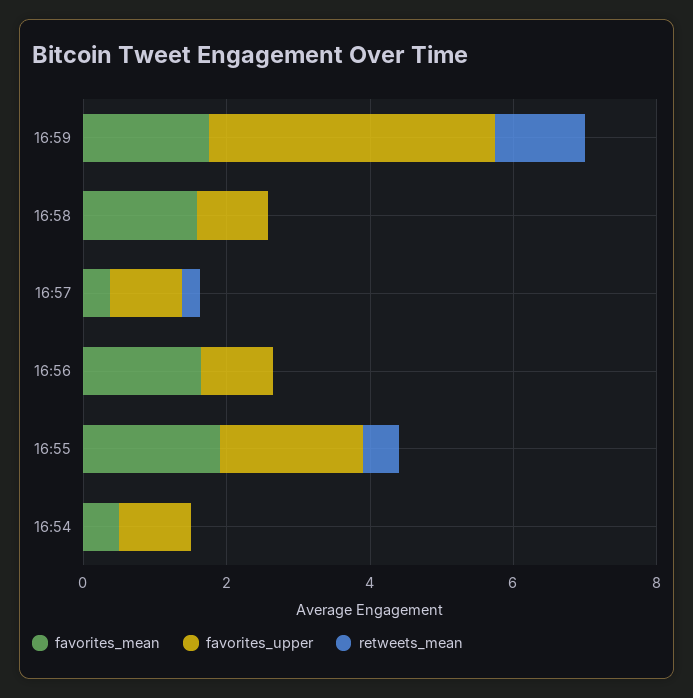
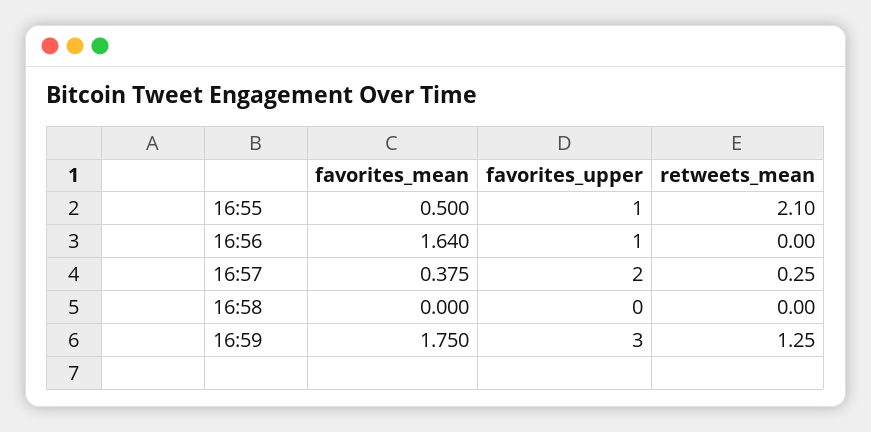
favorites_upper, 16:59: 4 -> 3
favorites_mean, 16:58: 1.5 -> 0
favorites_upper, 16:58: 1 -> 0
favorites_upper, 16:57: 1 -> 2
favorites_mean, 16:55: 2 -> 0.5
favorites_upper, 16:55: 2 -> 1
retweets_mean, 16:55: 0.5 -> 2.1
favorites_mean, 16:54: 0.5 -> none
favorites_upper, 16:54: 1 -> none
retweets_mean, 16:54: 0 -> none

